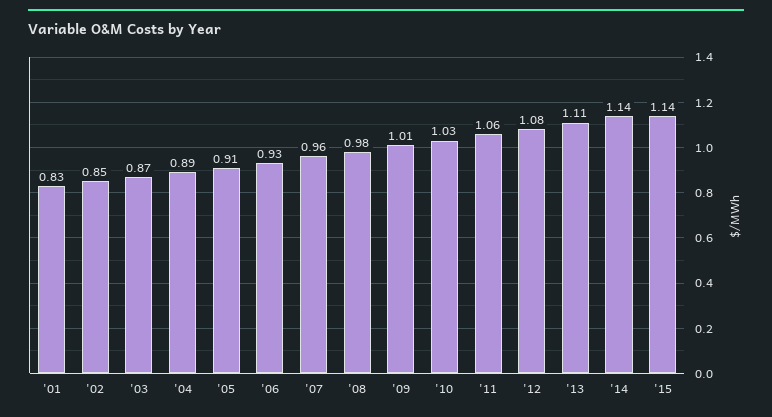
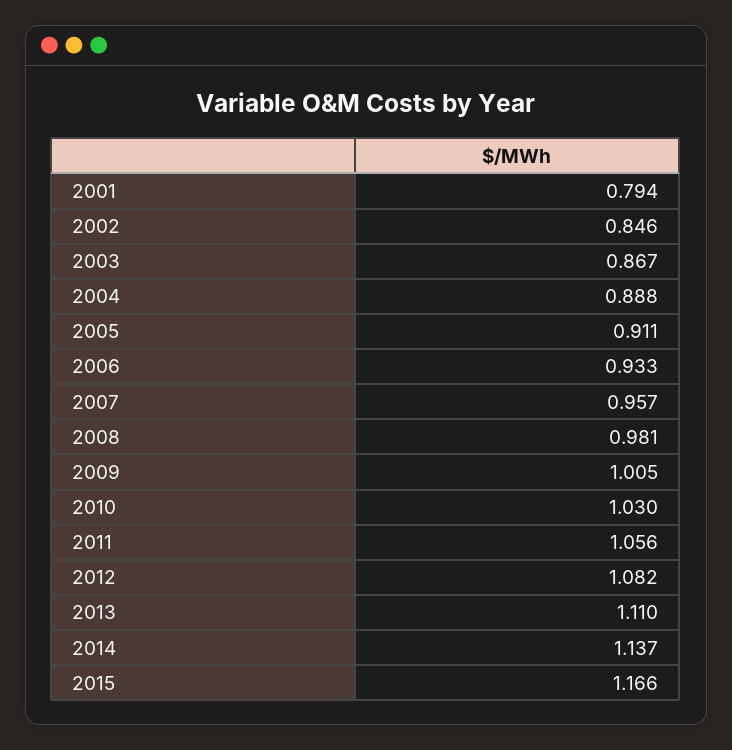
'01: 0.83 -> 0.794
'15: 1.14 -> 1.166

